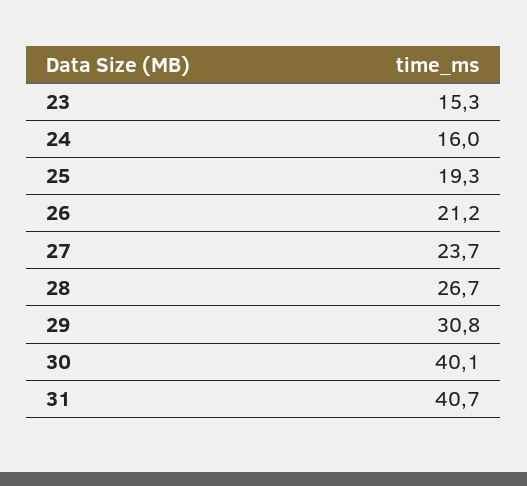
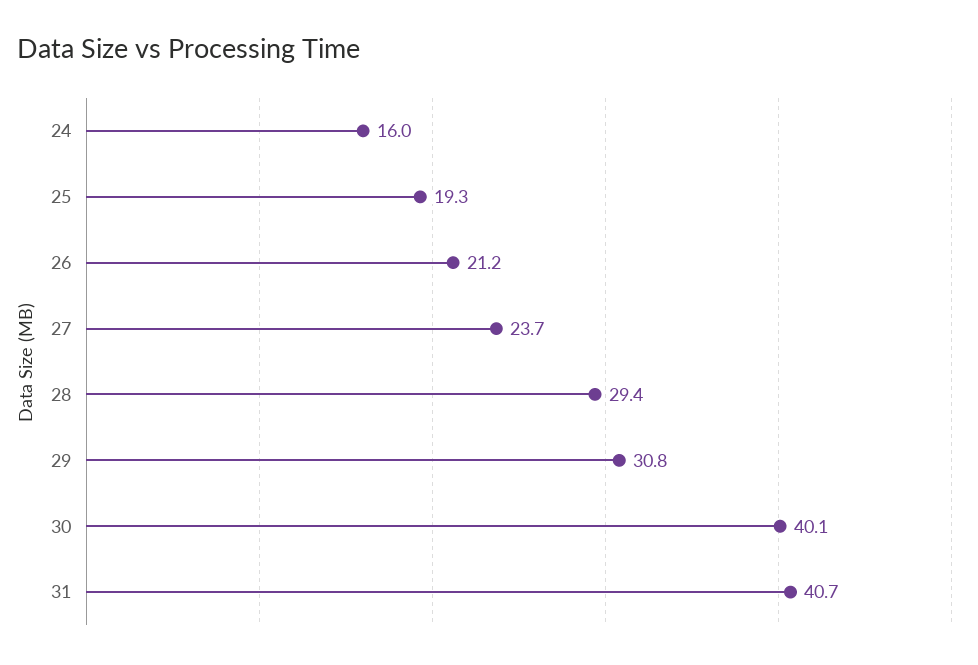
23: 15.3 -> none
28: 26.7 -> 29.4

